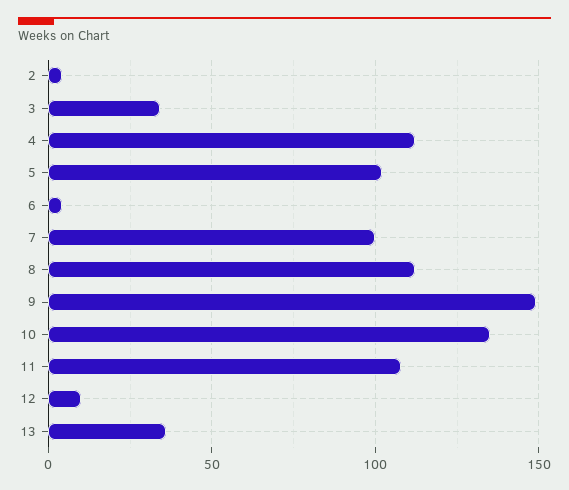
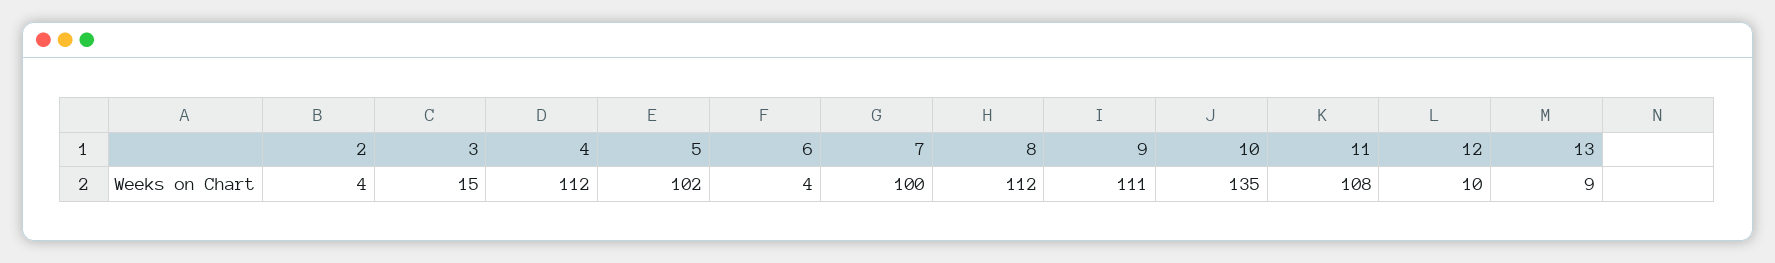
3: 35 -> 15
9: 150 -> 111
13: 35 -> 9

